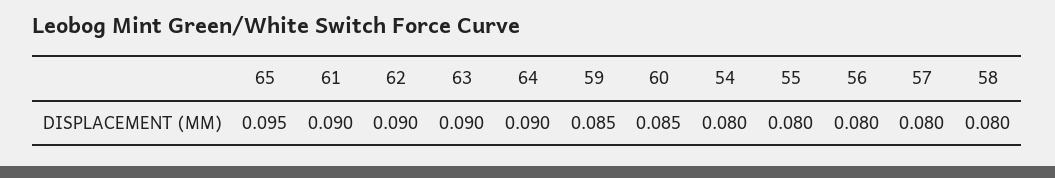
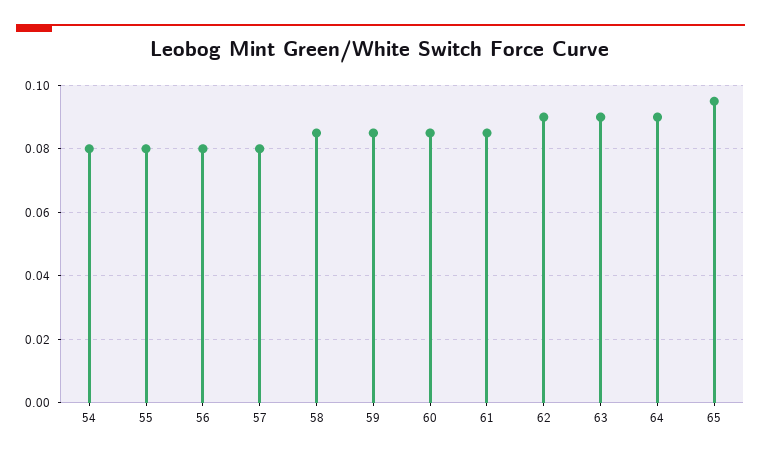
61: 0.09 -> 0.085
58: 0.08 -> 0.085

